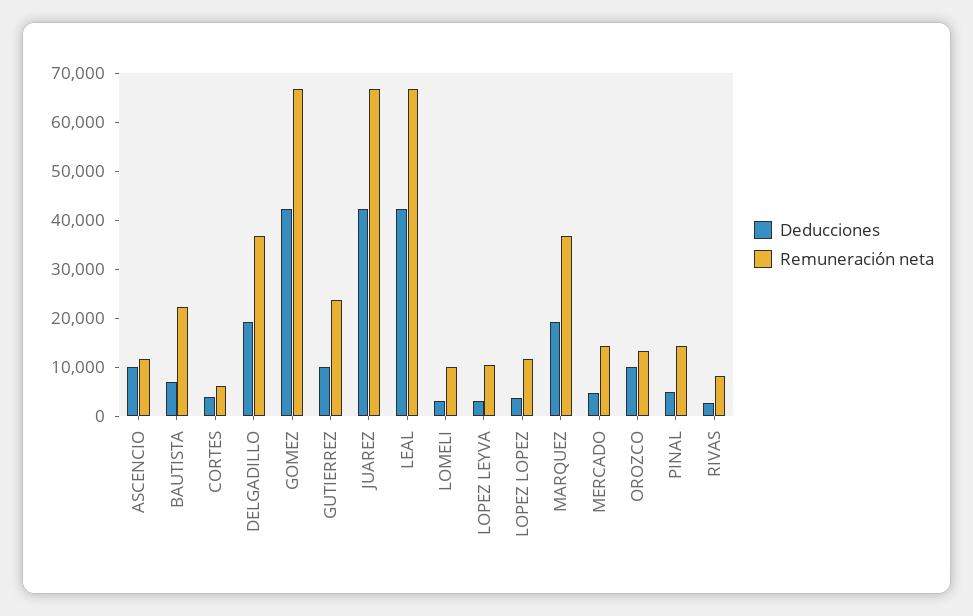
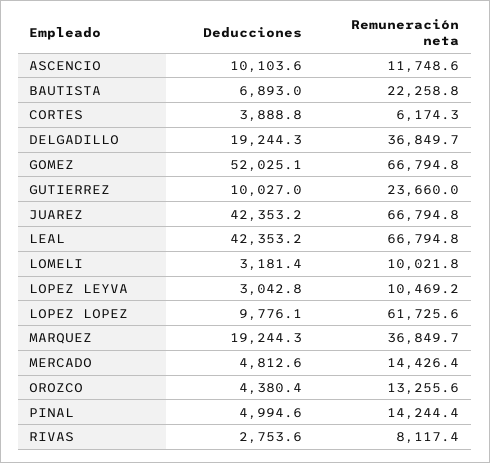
Deducciones, GOMEZ: 42000 -> 52025.1
Deducciones, LOPEZ LOPEZ: 4000 -> 9776.1
Remuneración neta, LOPEZ LOPEZ: 12000 -> 61725.6
Deducciones, OROZCO: 10000 -> 4380.4

